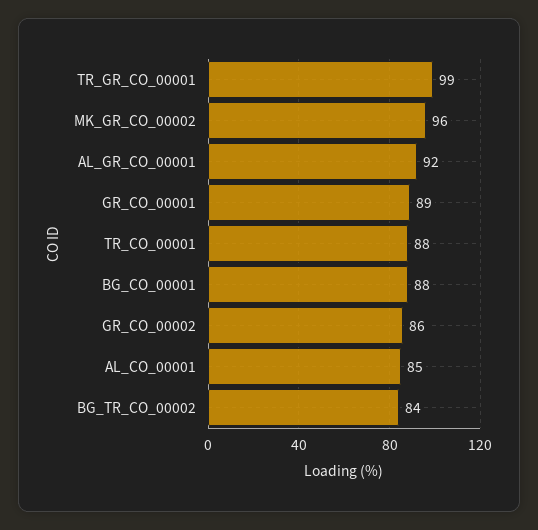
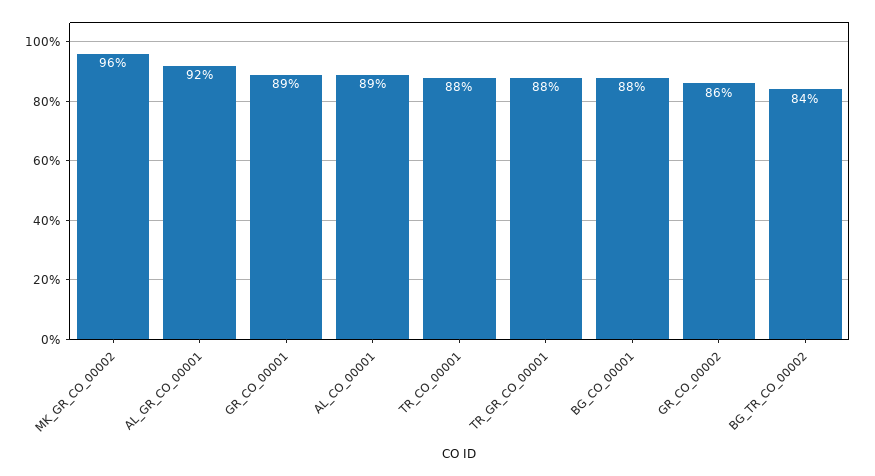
TR_GR_CO_00001: 99 -> 88
AL_CO_00001: 85 -> 89

